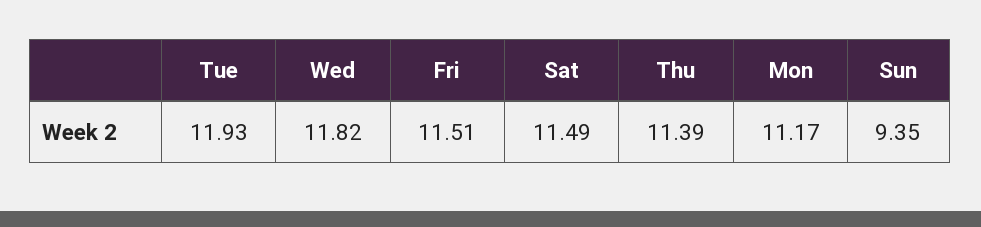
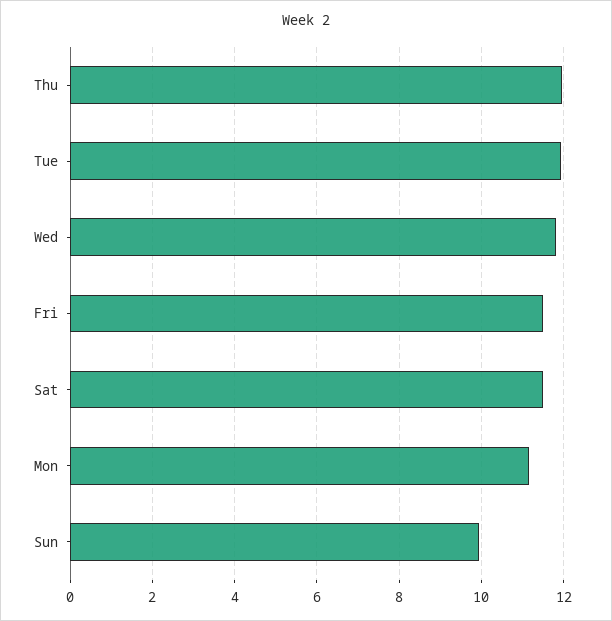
Thu: 11.39 -> 12
Sun: 9.35 -> 10

